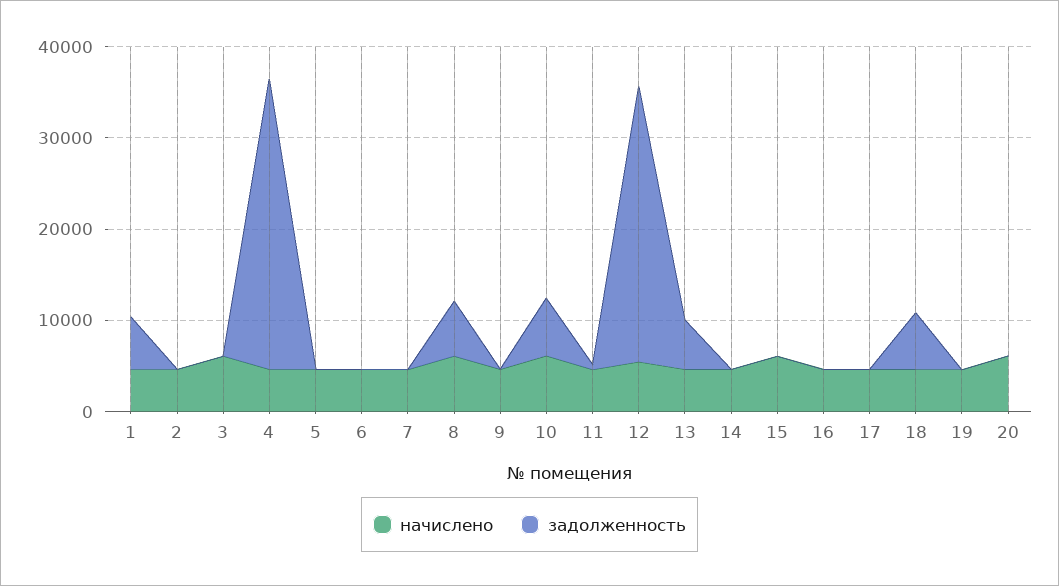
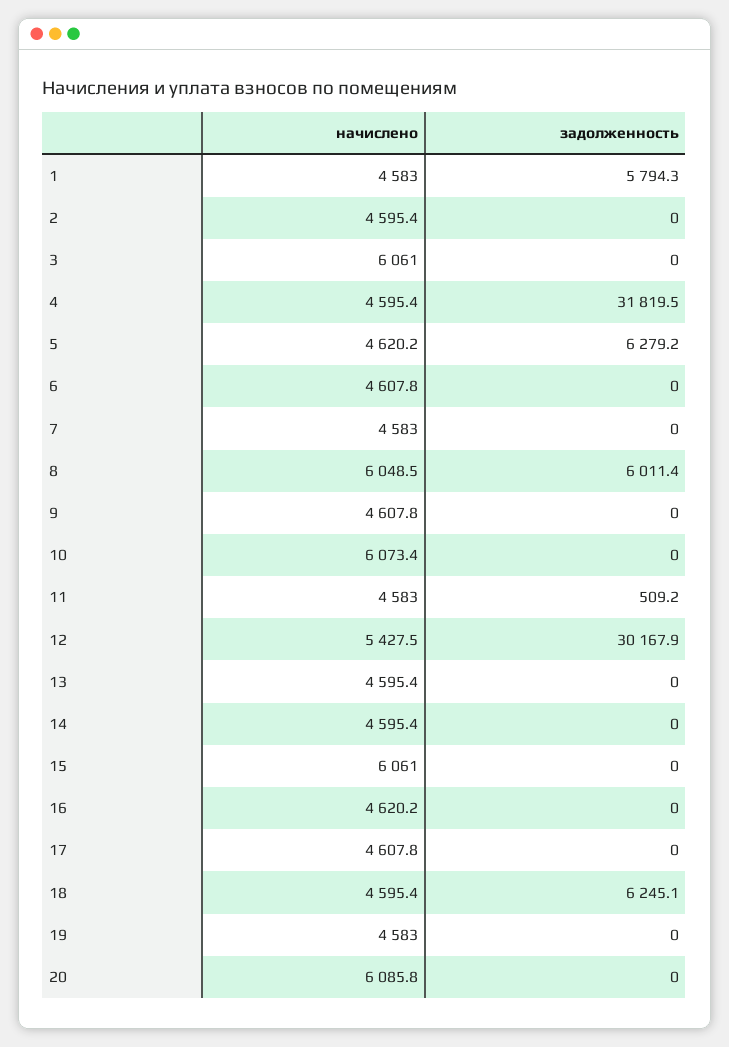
задолженность, 5: 0 -> 6279.2
задолженность, 10: 6000 -> 0
задолженность, 13: 6000 -> 0

